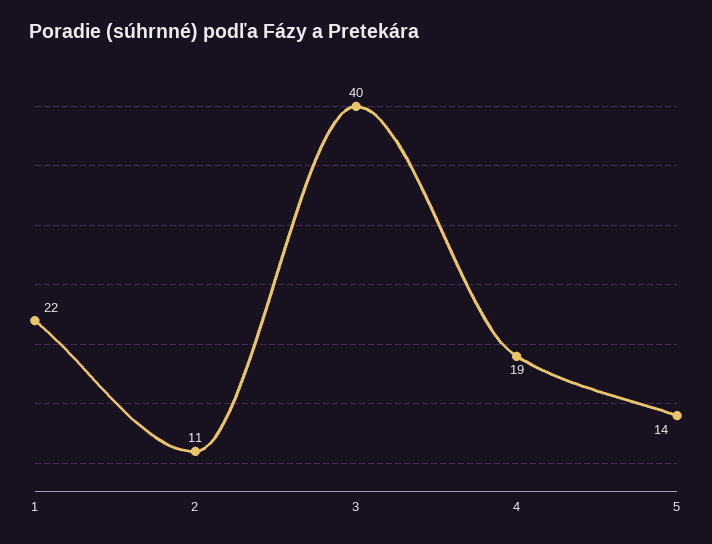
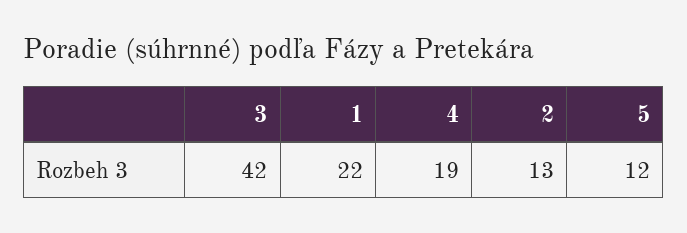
2: 11 -> 13
3: 40 -> 42
5: 14 -> 12

